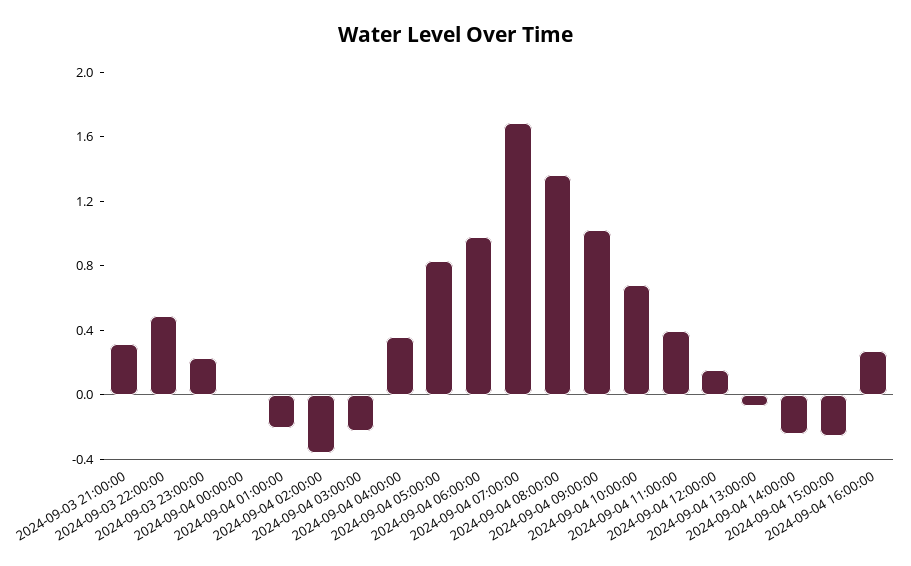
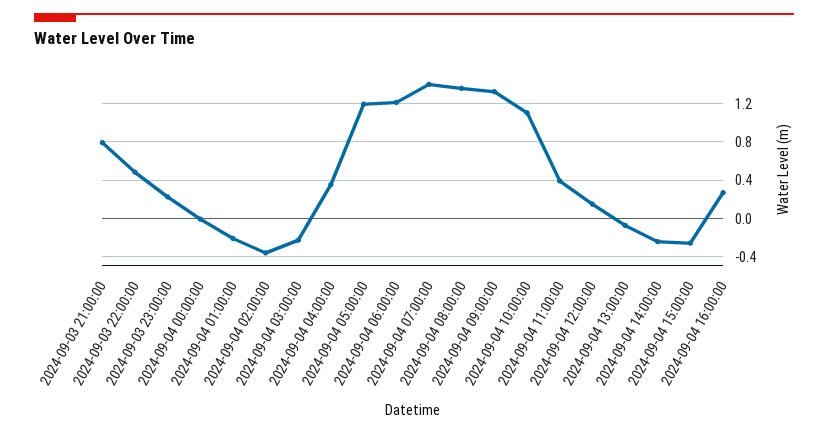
2024-09-03 21:00:00: 0.3 -> 0.8
2024-09-04 05:00:00: 0.8 -> 1.2
2024-09-04 06:00:00: 1 -> 1.2
2024-09-04 07:00:00: 1.7 -> 1.4
2024-09-04 09:00:00: 1 -> 1.3
2024-09-04 10:00:00: 0.7 -> 1.1

